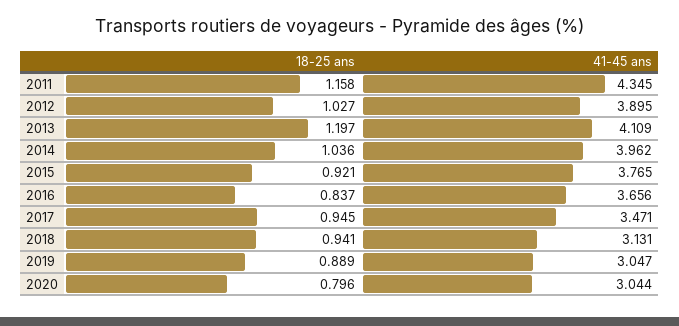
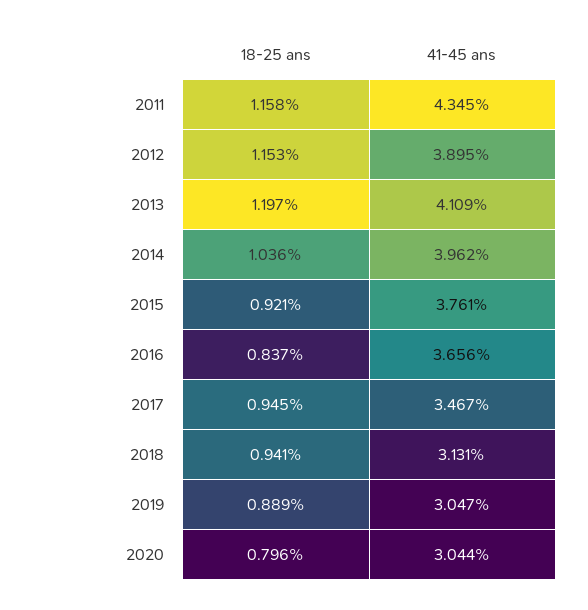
18-25 ans, 2012: 1.027 -> 1.153
41-45 ans, 2015: 3.765 -> 3.761
41-45 ans, 2017: 3.471 -> 3.467

